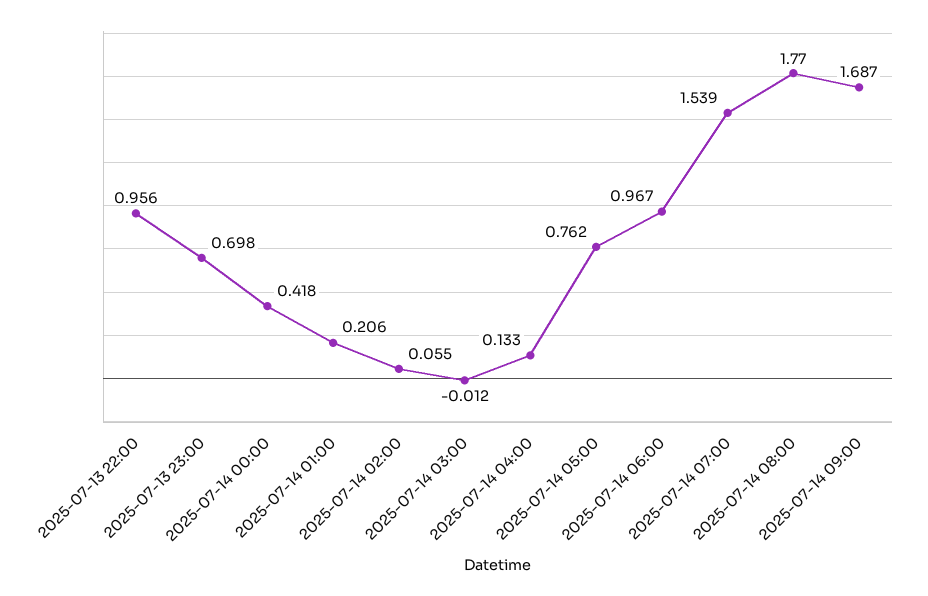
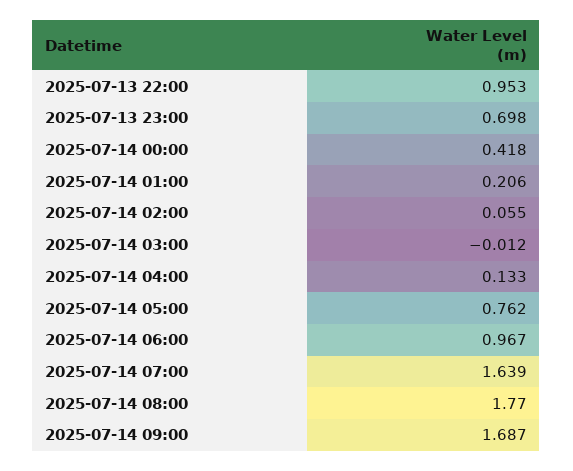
2025-07-13 22:00: 0.956 -> 0.953
2025-07-14 07:00: 1.539 -> 1.639

